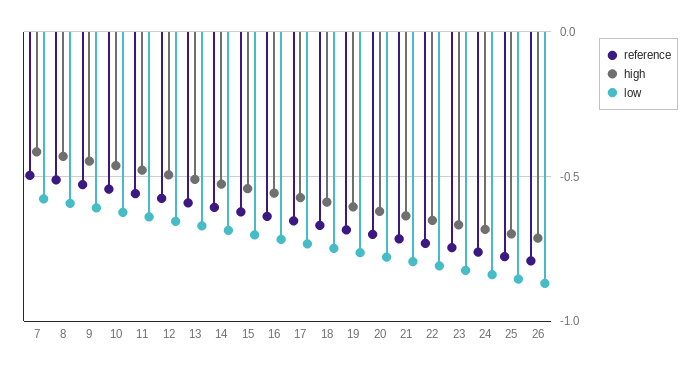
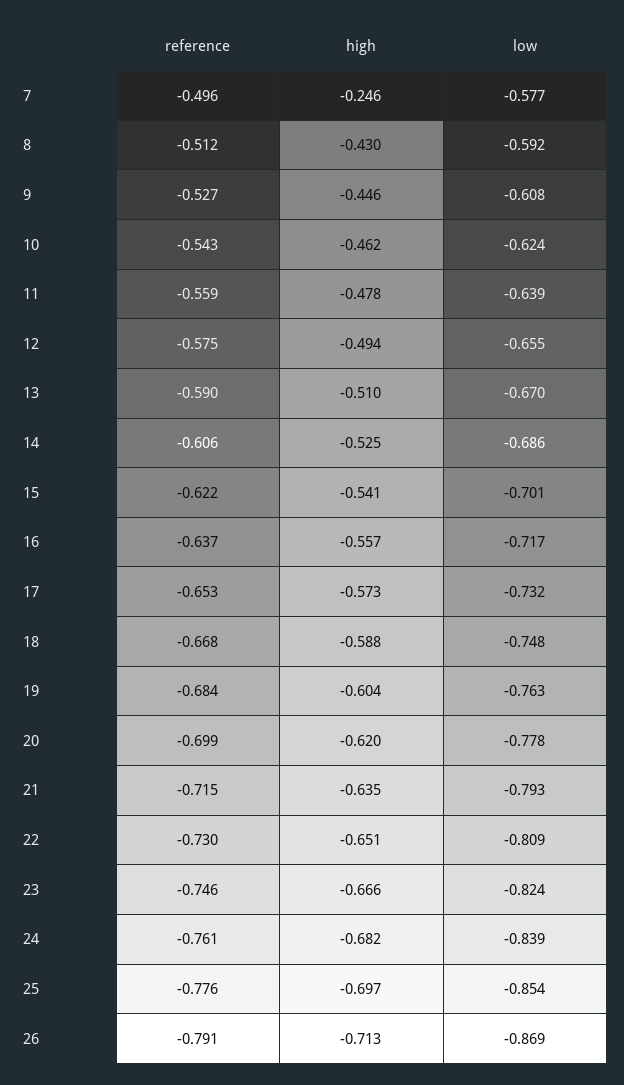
high, 7: -0.4 -> -0.246

